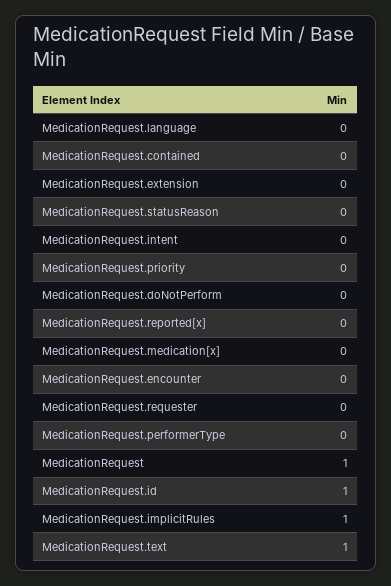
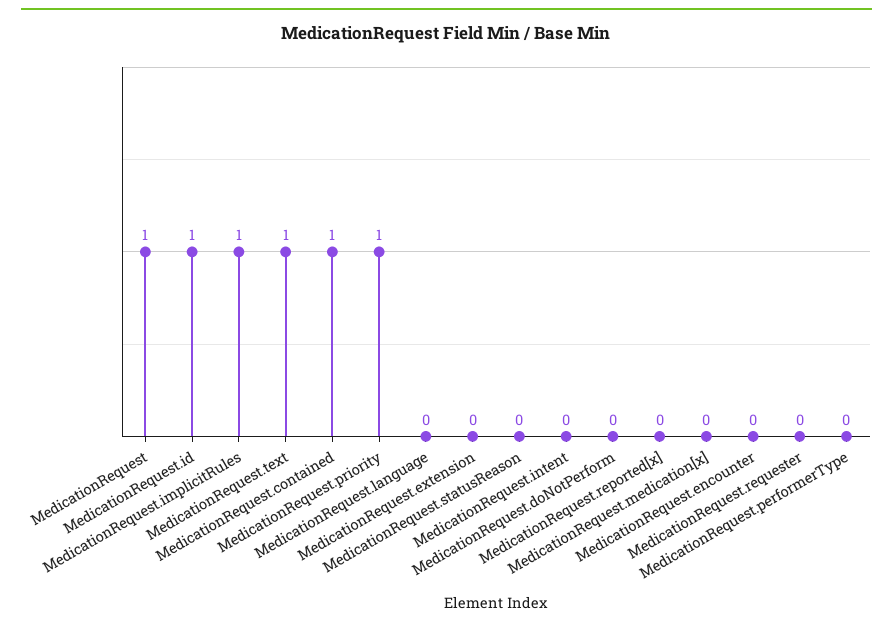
MedicationRequest.contained: 0 -> 1
MedicationRequest.priority: 0 -> 1

